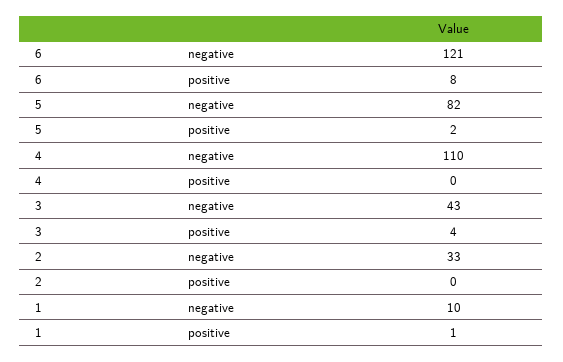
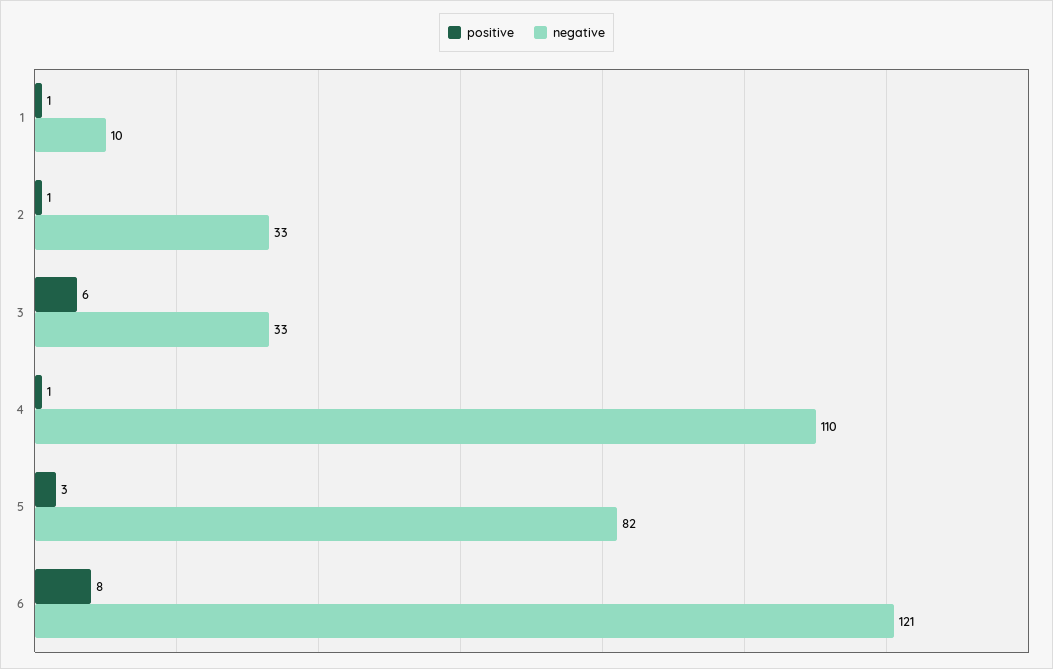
positive, 5: 2 -> 3
positive, 4: 0 -> 1
negative, 3: 43 -> 33
positive, 3: 4 -> 6
positive, 2: 0 -> 1

